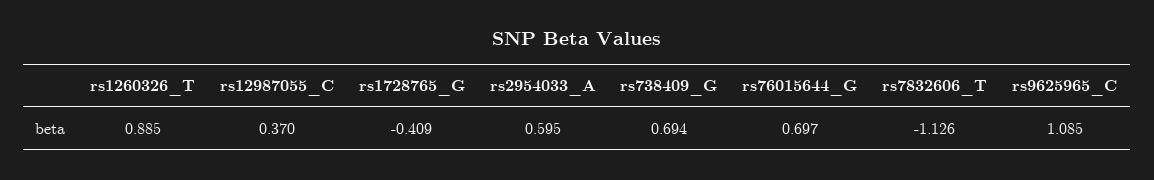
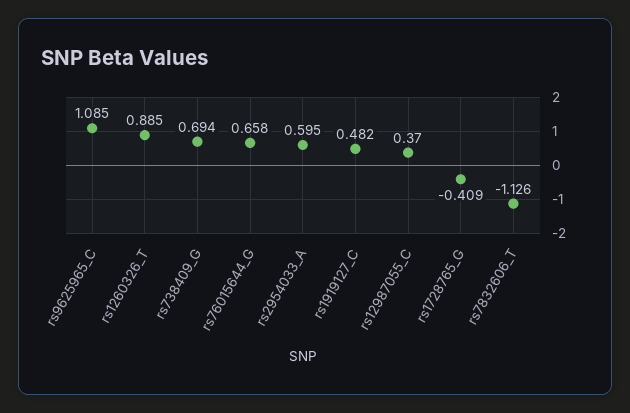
rs76015644_G: 0.697 -> 0.658
rs1919127_C: none -> 0.482

